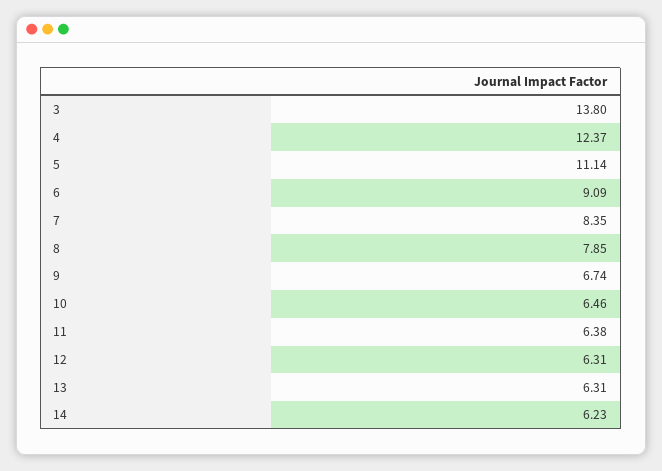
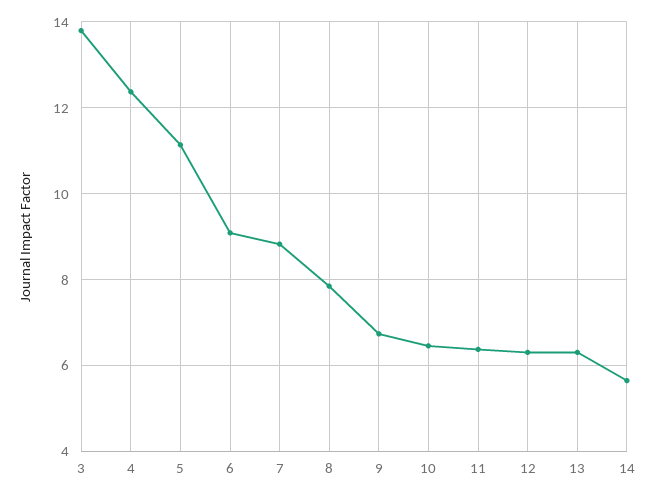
7: 8.35 -> 8.8
14: 6.23 -> 5.6

